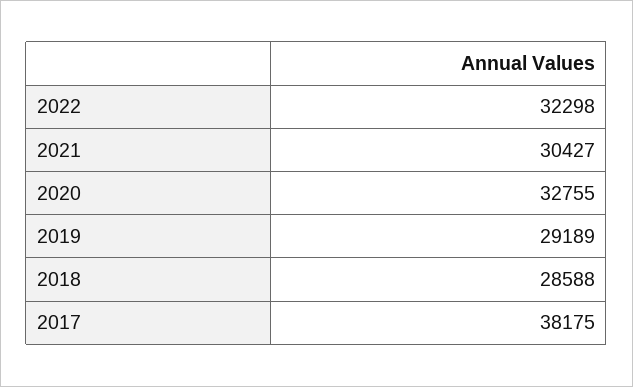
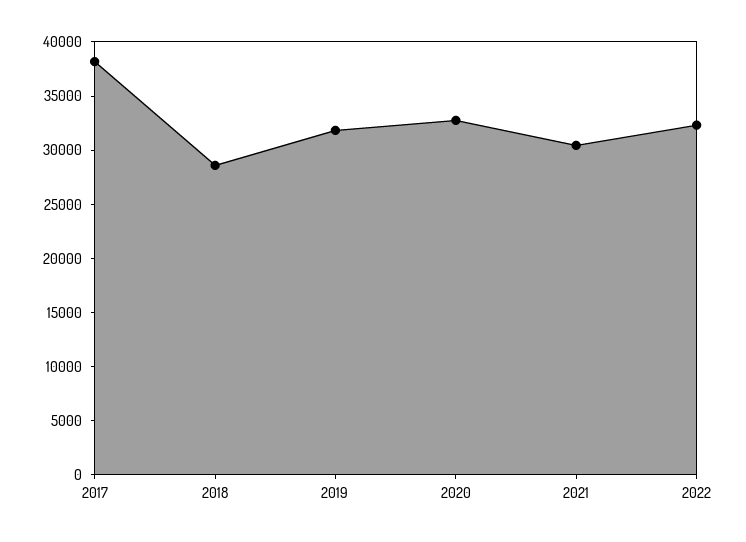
2019: 29189 -> 32000

